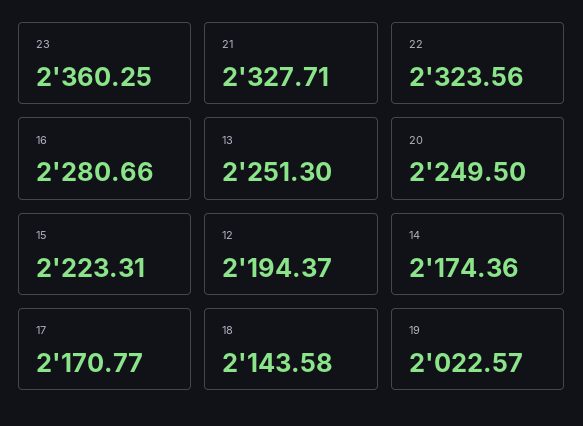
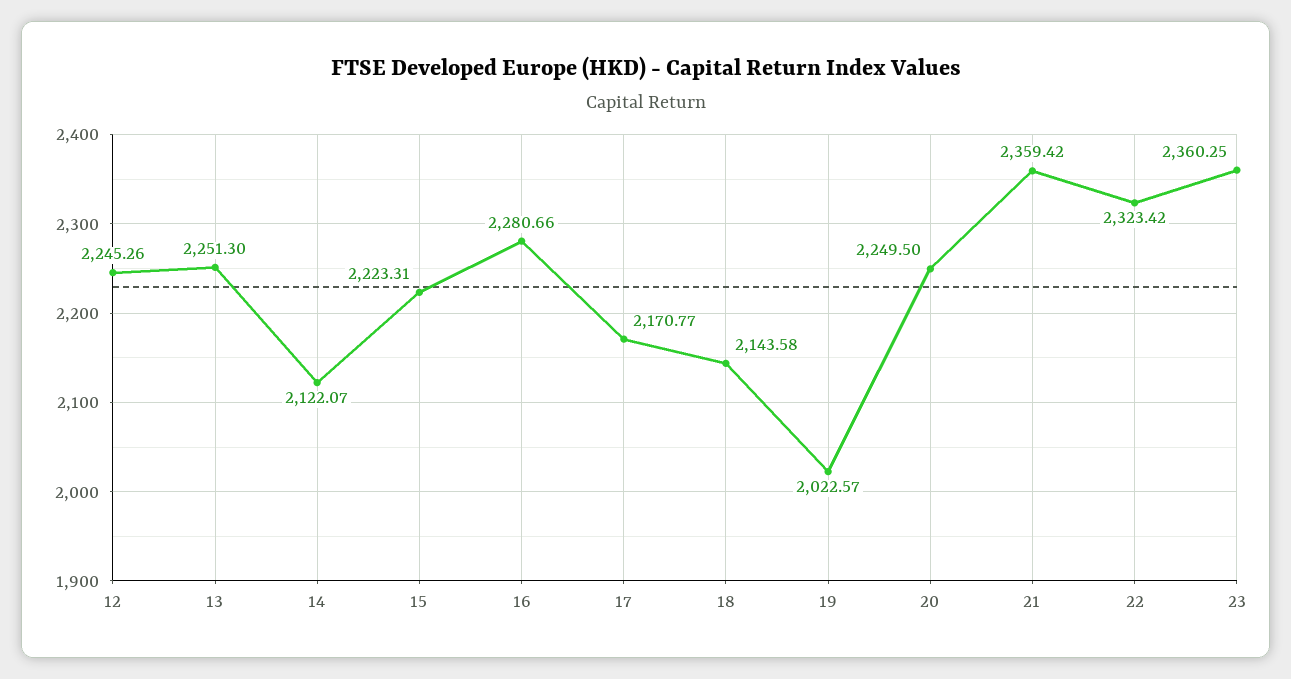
21: 2327.71 -> 2359.42
22: 2323.56 -> 2323.42
12: 2194.37 -> 2245.26
14: 2174.36 -> 2122.07

